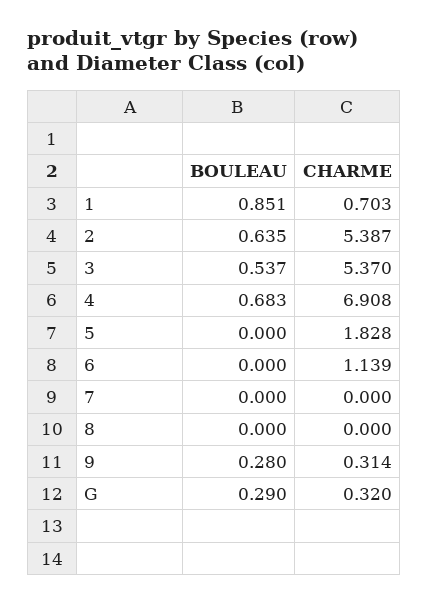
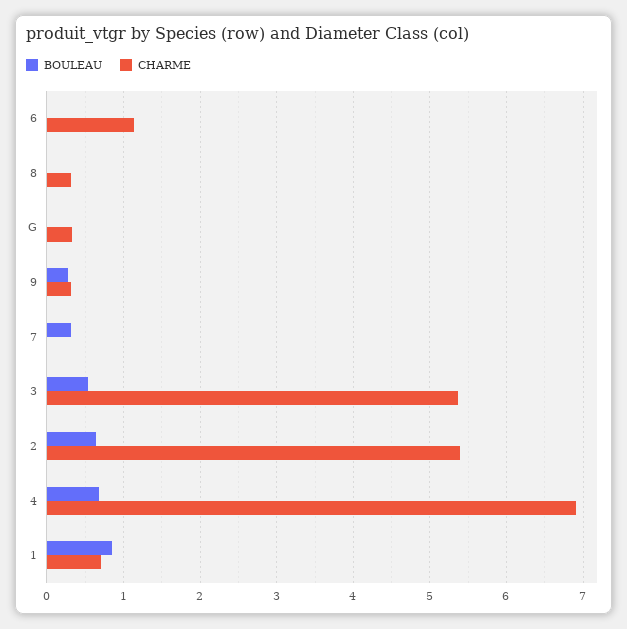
BOULEAU, 5: 0 -> none
CHARME, 5: 1.828 -> none
BOULEAU, 7: 0 -> 0.3
CHARME, 8: 0 -> 0.3
BOULEAU, G: 0.29 -> 0

